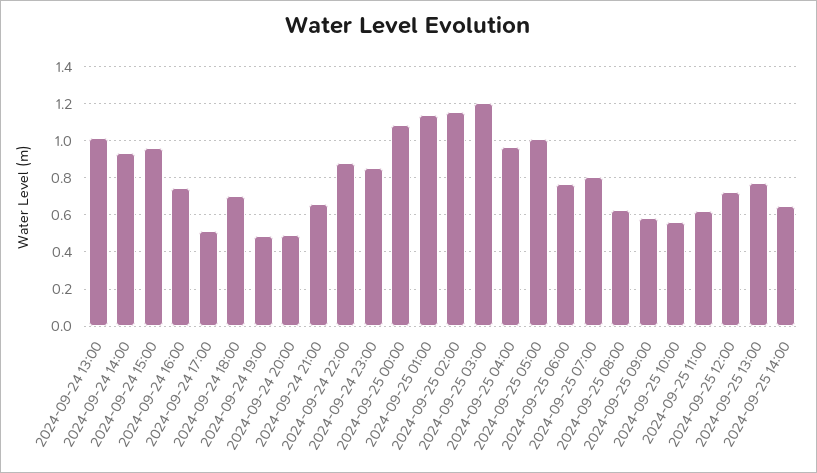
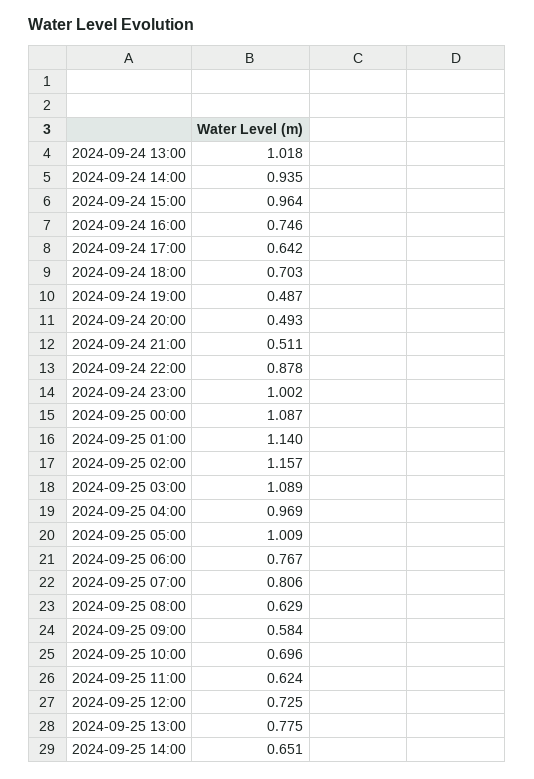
2024-09-24 17:00: 0.5 -> 0.642
2024-09-24 21:00: 0.65 -> 0.511
2024-09-24 23:00: 0.85 -> 1.002
2024-09-25 03:00: 1.2 -> 1.089
2024-09-25 10:00: 0.55 -> 0.696

